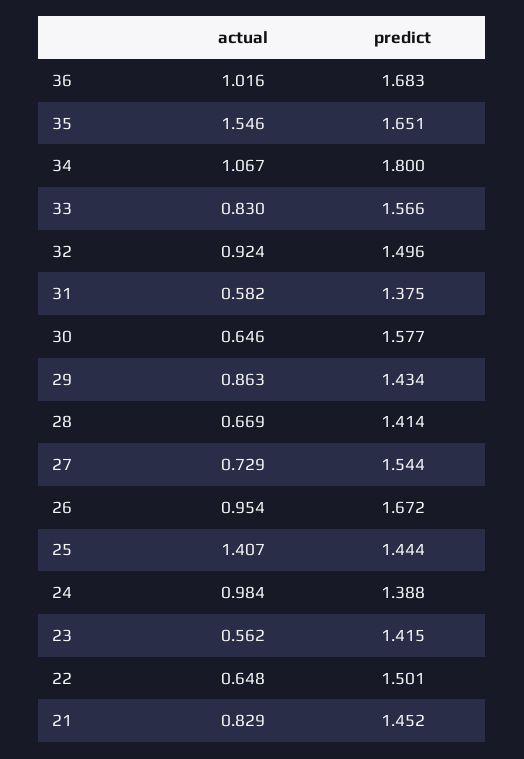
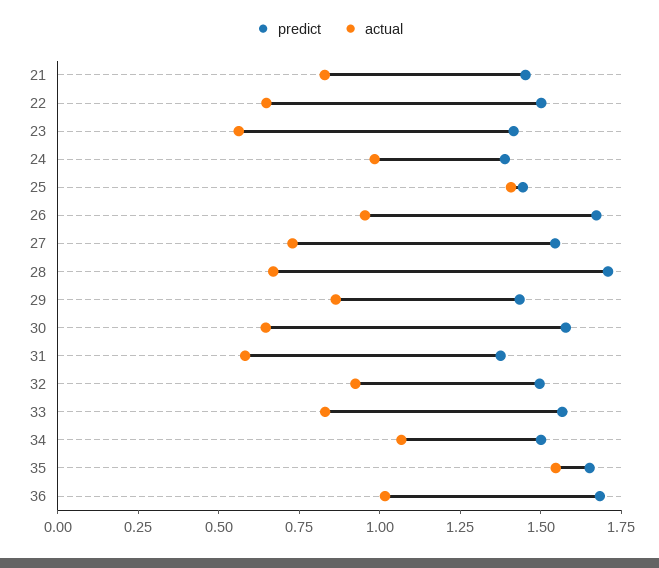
predict, 34: 1.8 -> 1.5
predict, 28: 1.414 -> 1.7

